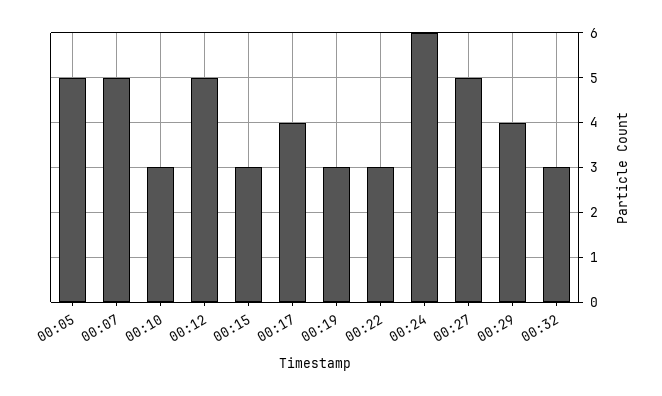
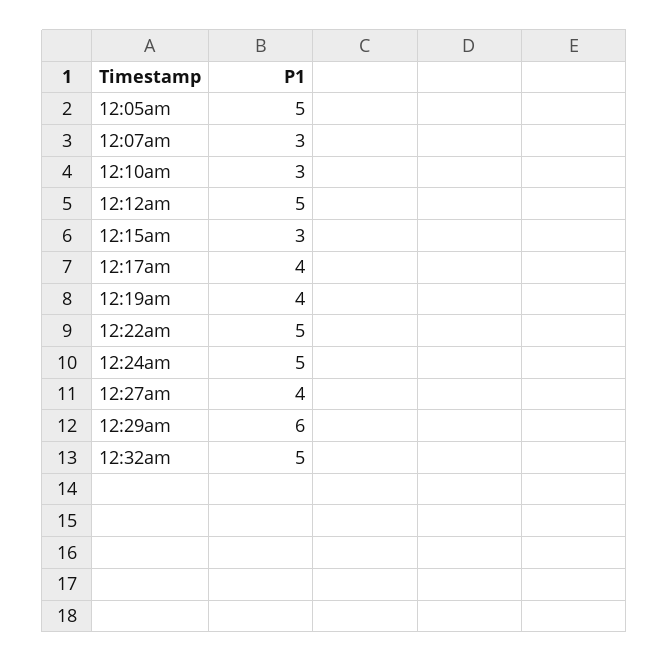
00:07: 5 -> 3
00:19: 3 -> 4
00:22: 3 -> 5
00:24: 6 -> 5
00:27: 5 -> 4
00:29: 4 -> 6
00:32: 3 -> 5

